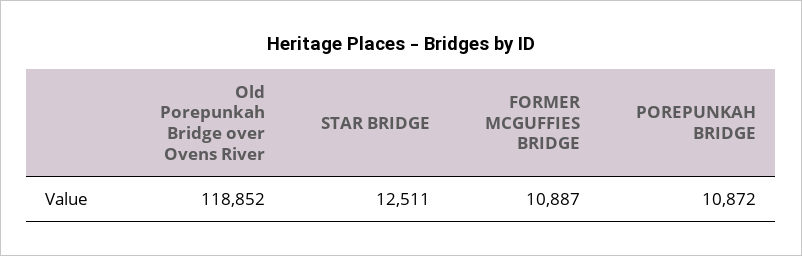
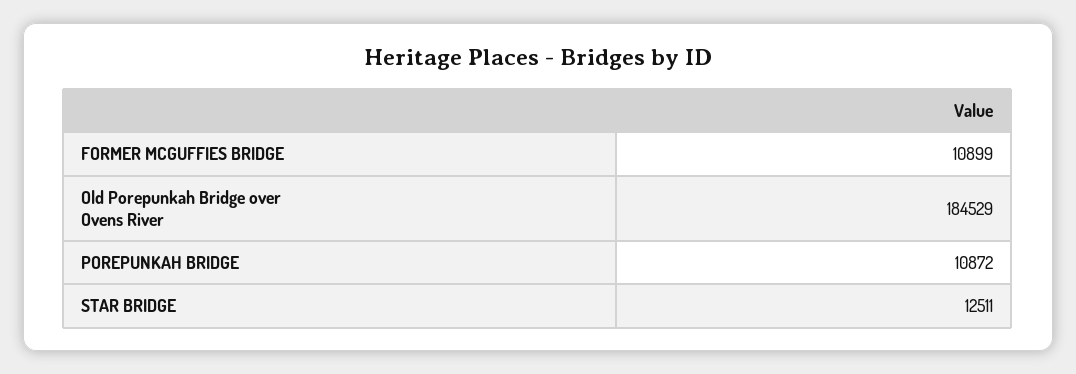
Old Porepunkah Bridge over Ovens River: 118852 -> 184529
FORMER MCGUFFIES BRIDGE: 10887 -> 10899

